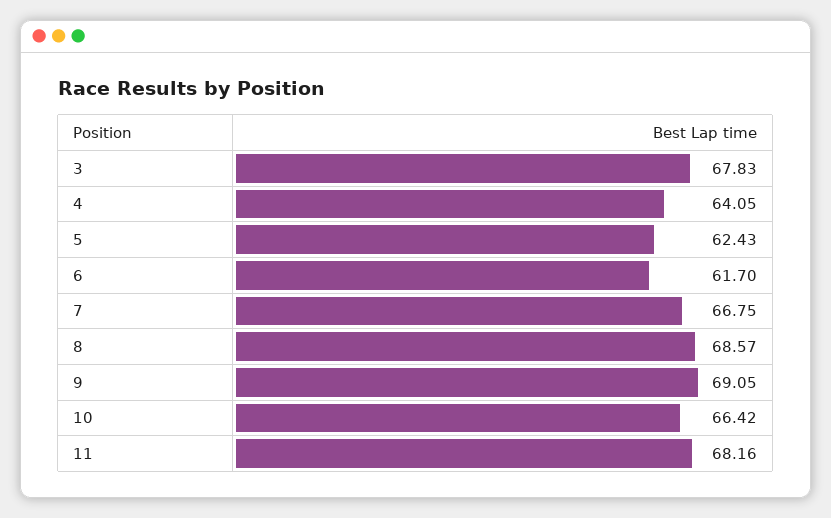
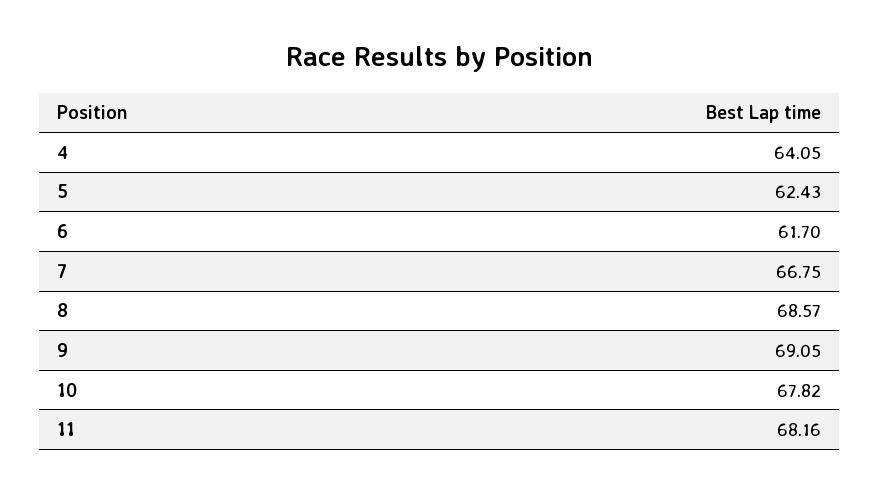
3: 67.83 -> none
10: 66.42 -> 67.82

